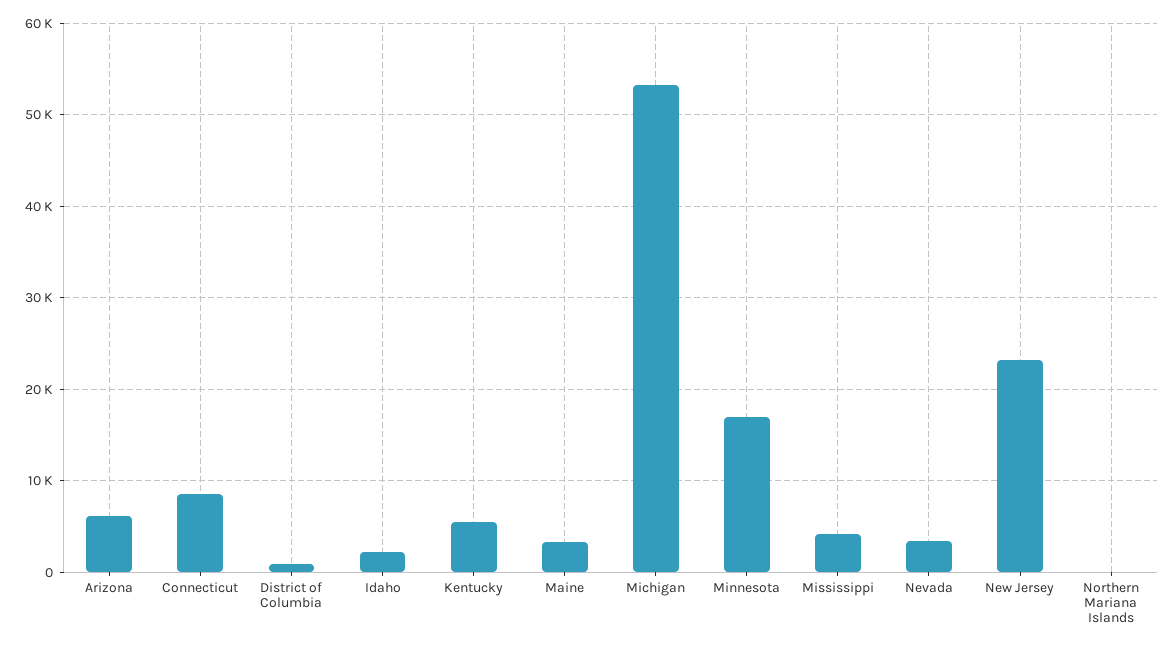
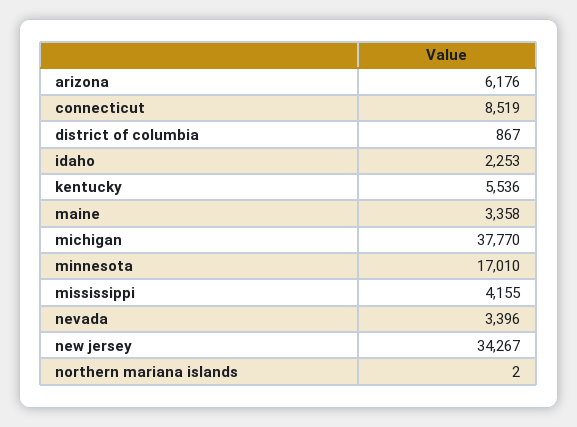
Michigan: 53000 -> 37770
New Jersey: 23000 -> 34267

